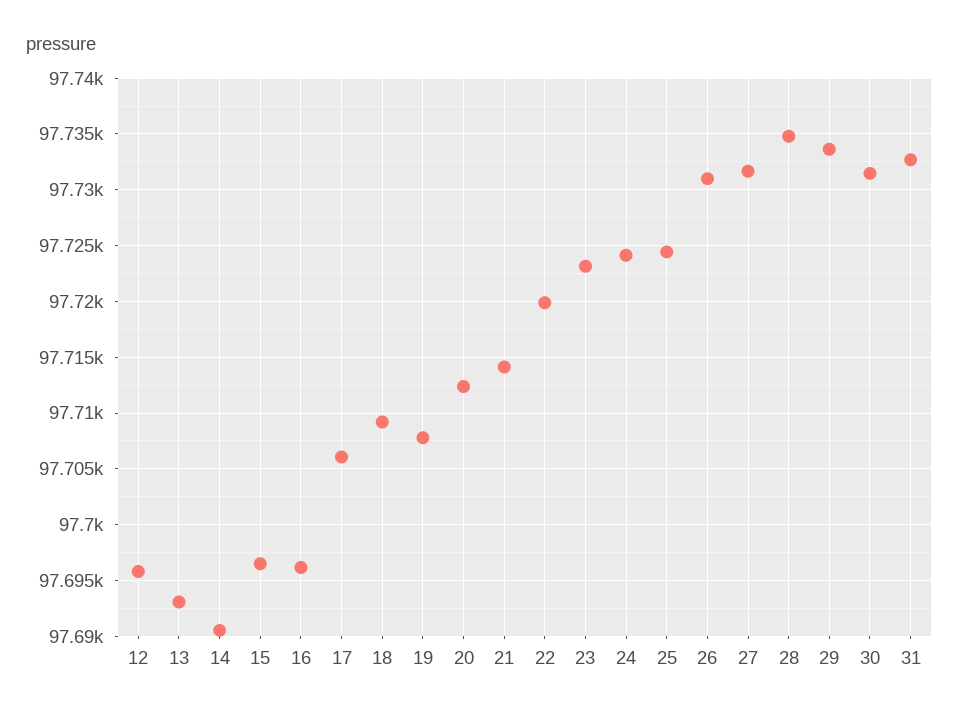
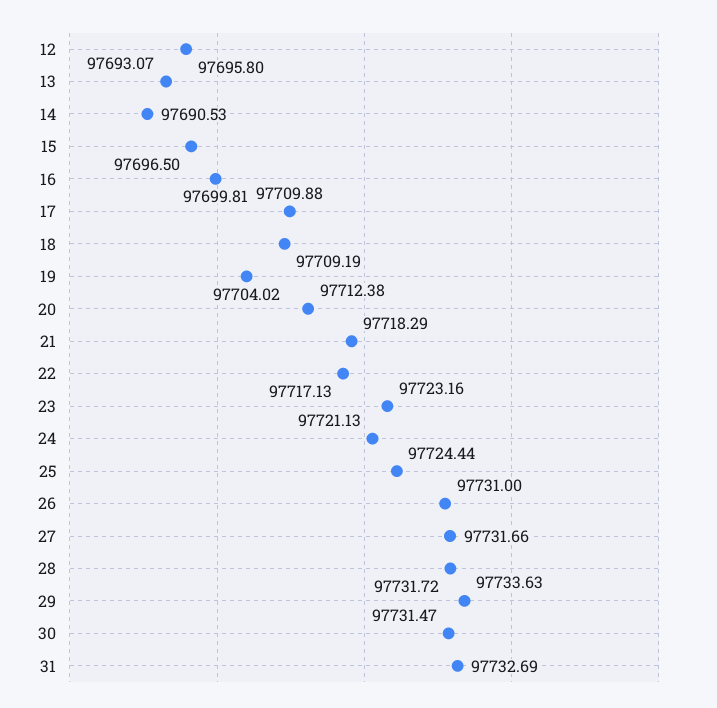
16: 97696 -> 97699.81
17: 97706 -> 97709.88
19: 97708 -> 97704.02
21: 97714 -> 97718.29
22: 97720 -> 97717.13
24: 97724 -> 97721.13
28: 97735 -> 97731.72

